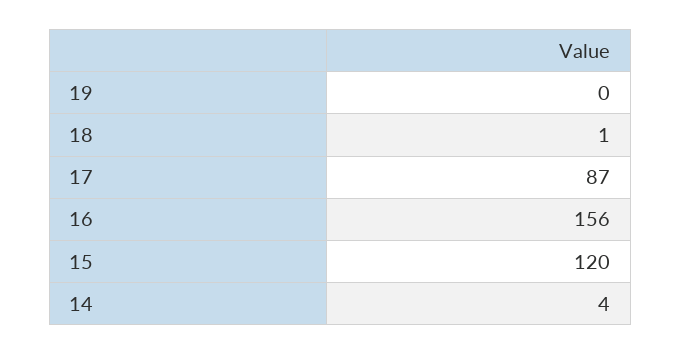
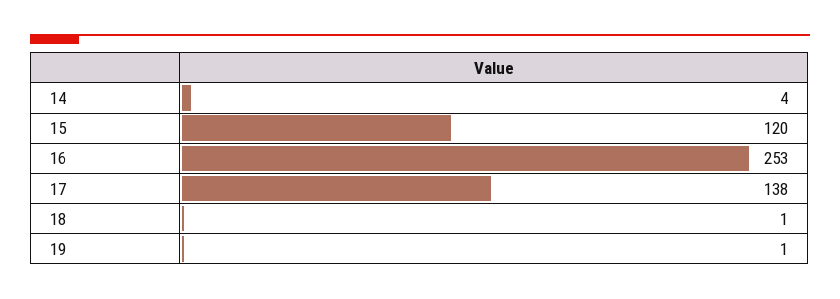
19: 0 -> 1
17: 87 -> 138
16: 156 -> 253

